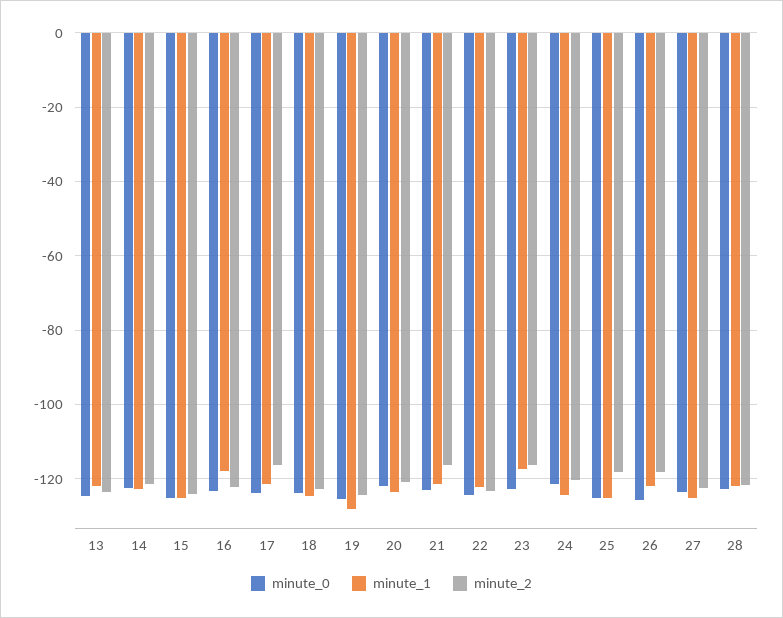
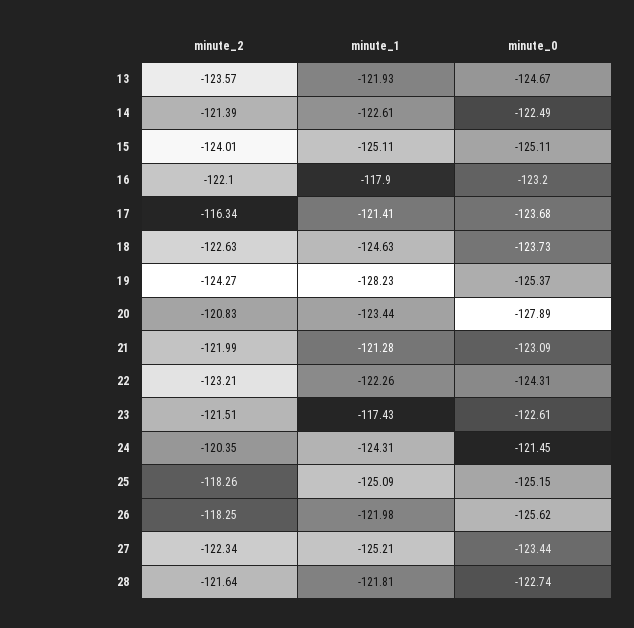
minute_0, 20: -122 -> -127.89
minute_2, 21: -116 -> -121.99
minute_2, 23: -116 -> -121.51

